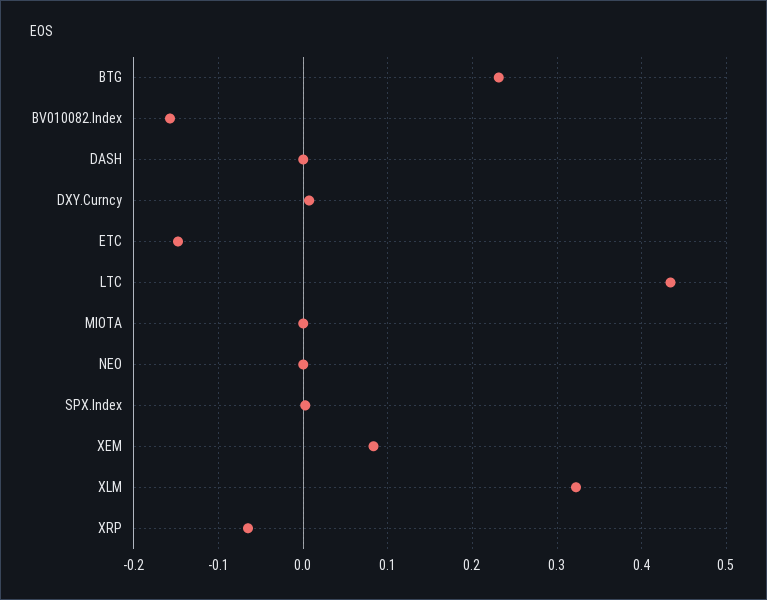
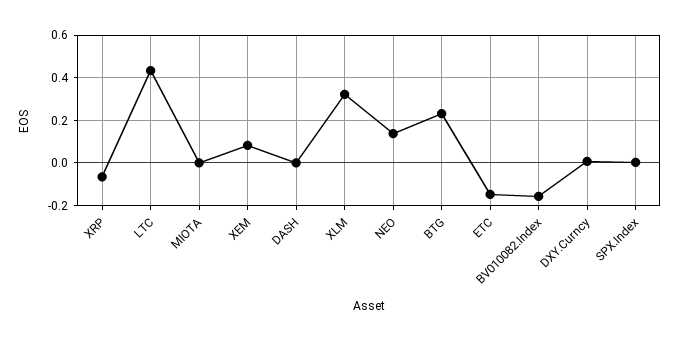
NEO: 0 -> 0.15

